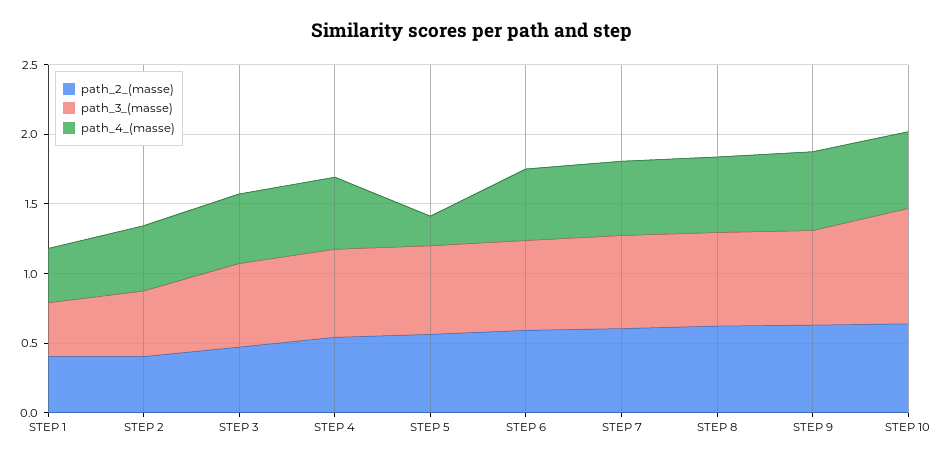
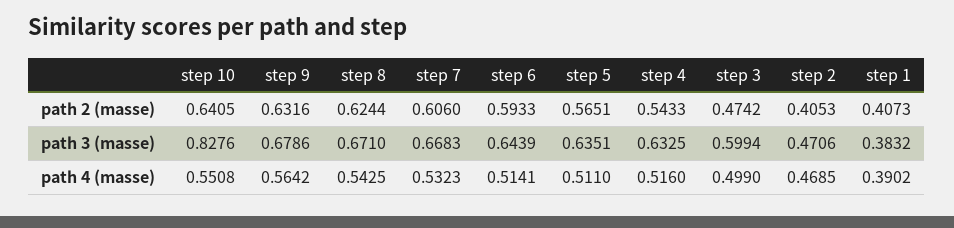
path_4_(masse), STEP 5: 0.2 -> 0.511

